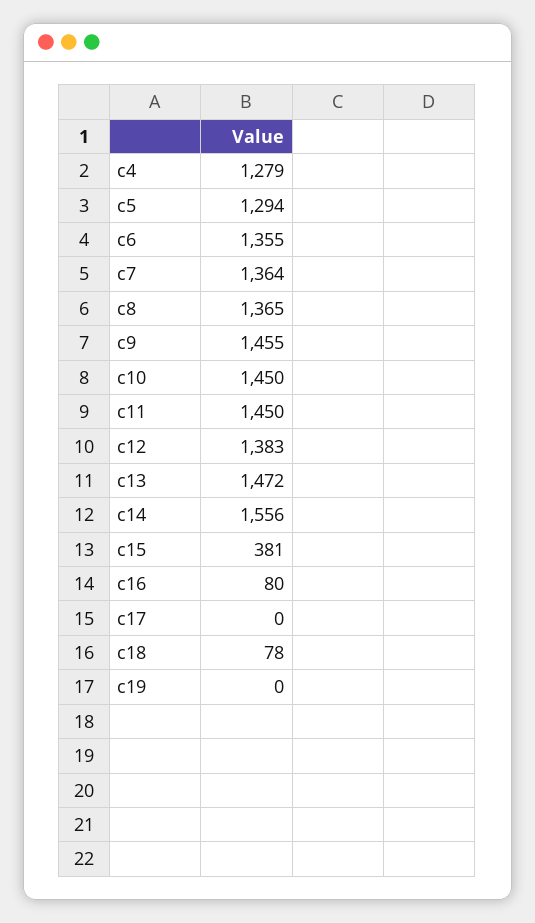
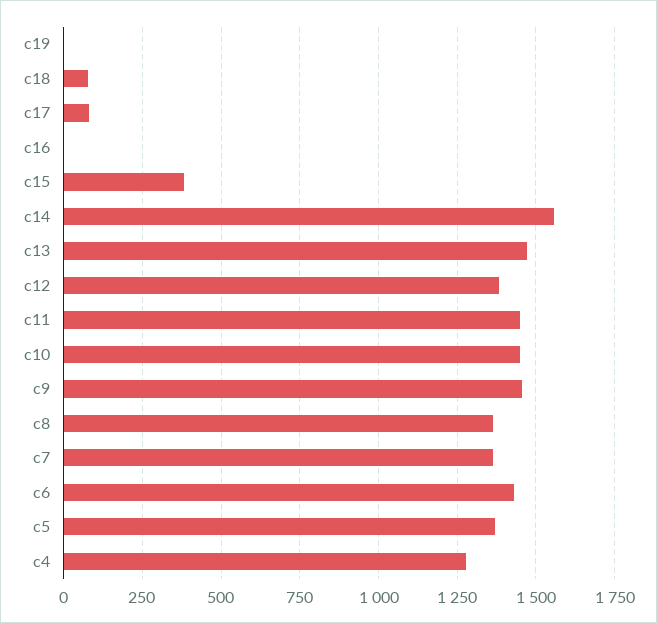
c5: 1294 -> 1375
c6: 1355 -> 1425
c16: 80 -> 0
c17: 0 -> 75

